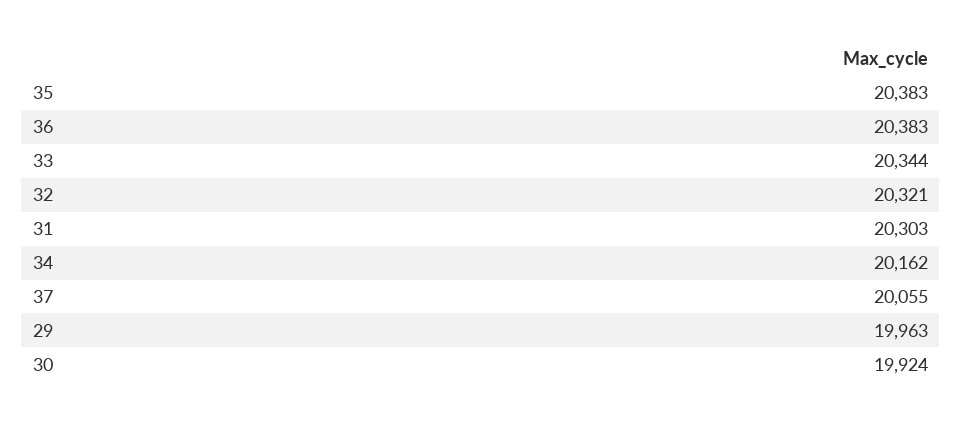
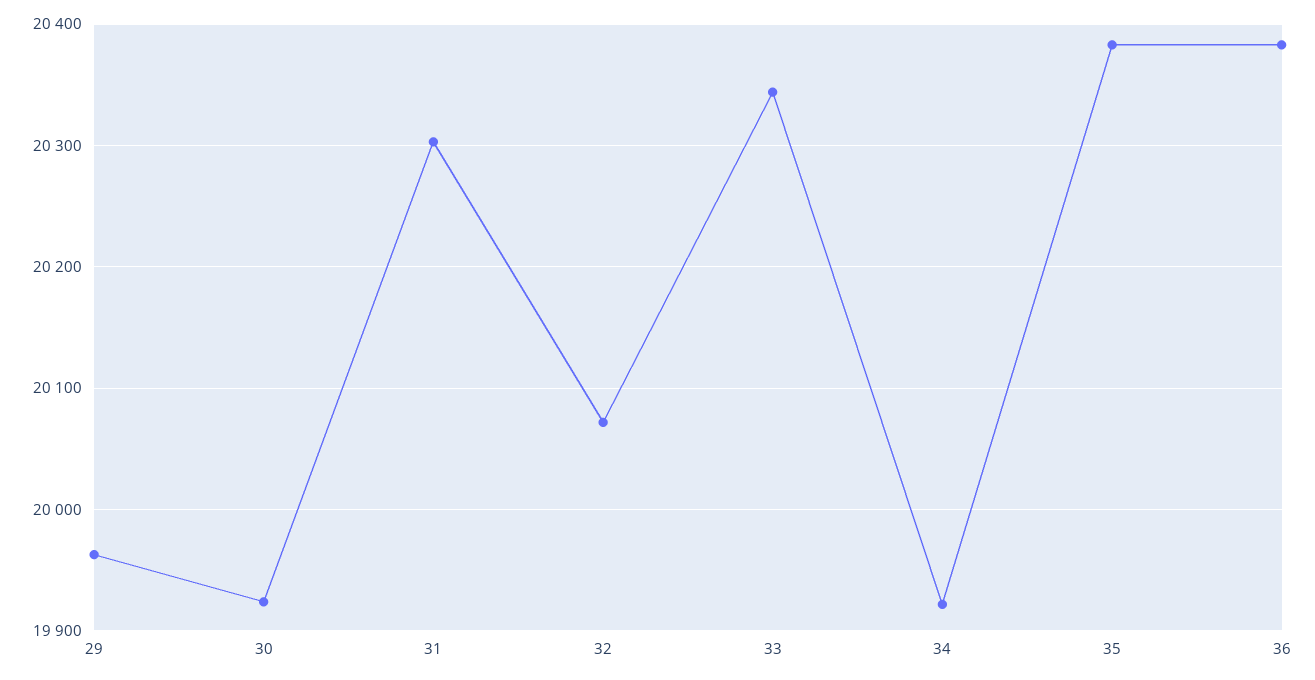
32: 20321 -> 20070
34: 20162 -> 19920
37: 20055 -> none

